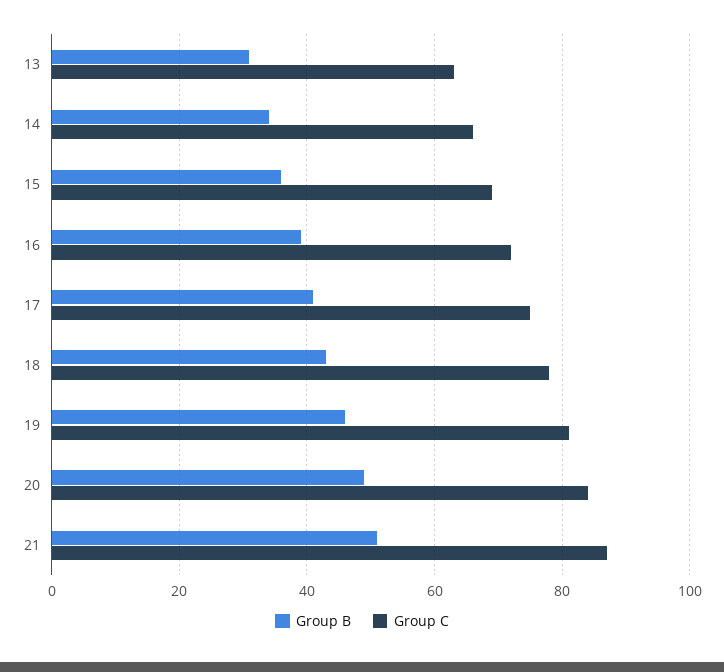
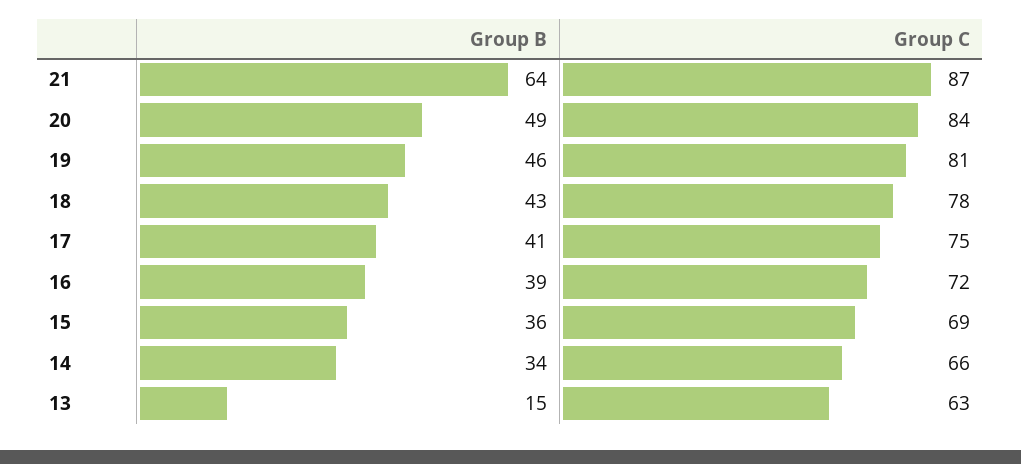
Group B, 13: 30 -> 15
Group B, 21: 50 -> 64

